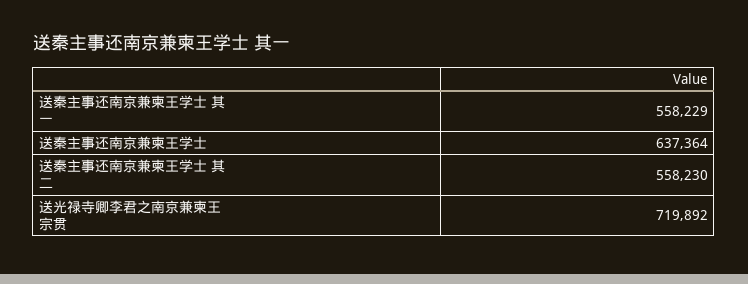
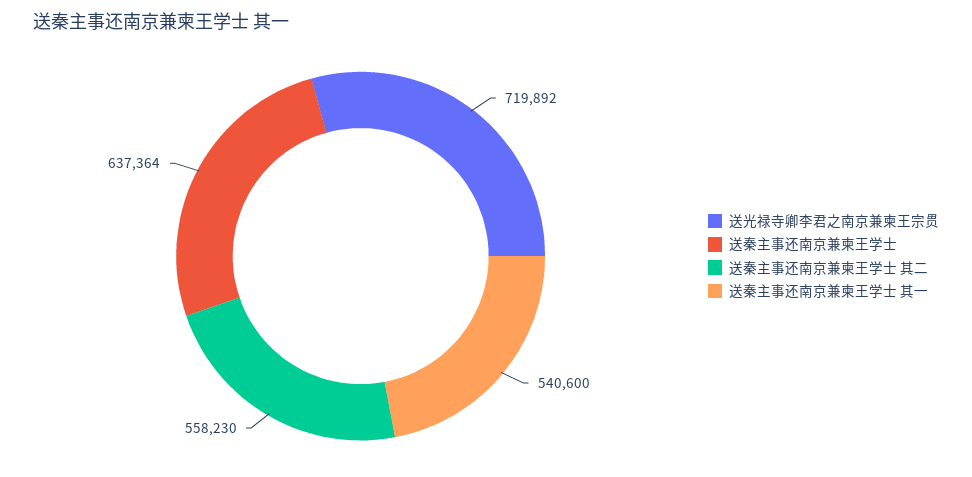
送秦主事还南京兼柬王学士 其一: 558229 -> 540600

